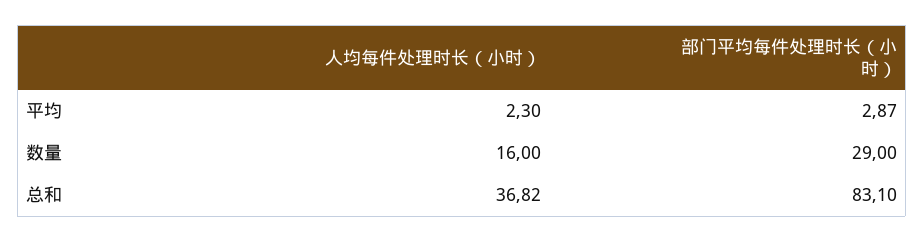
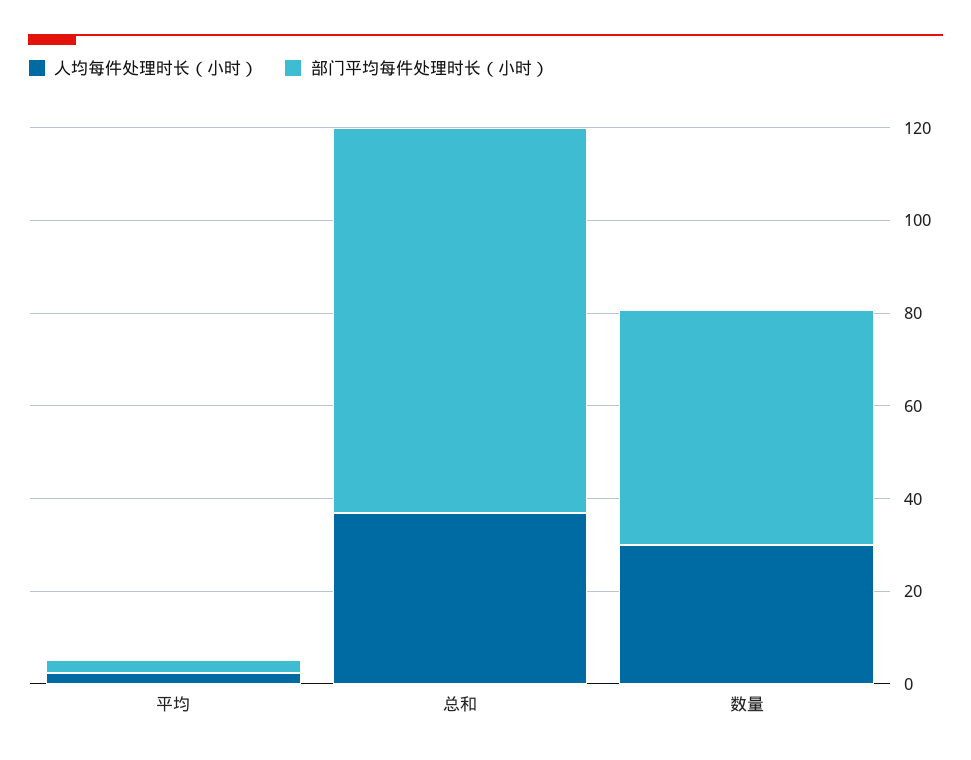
人均每件处理时长（小时）, 数量: 16 -> 30
部门平均每件处理时长（小时）, 数量: 29 -> 50

